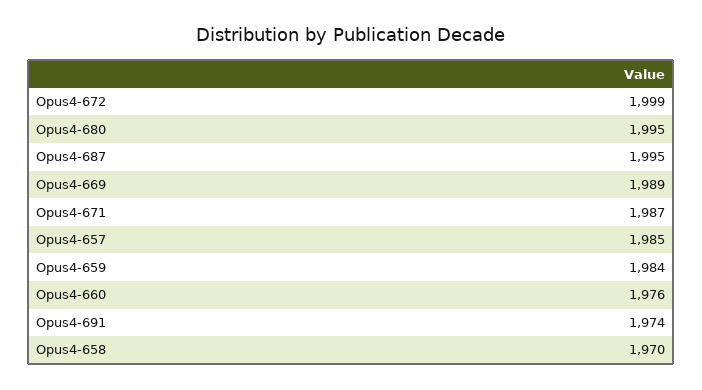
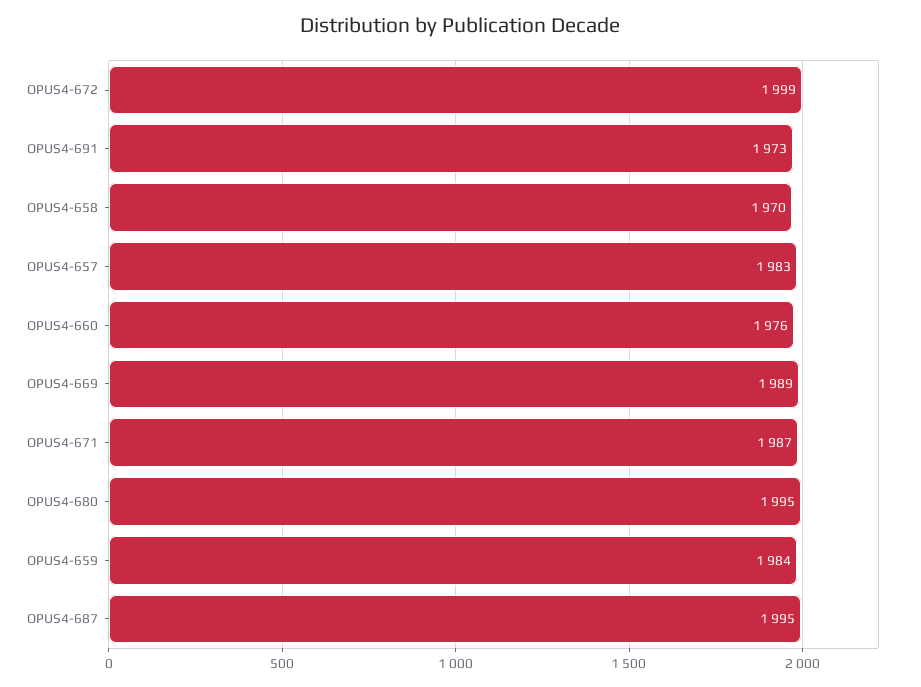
Opus4-657: 1985 -> 1983
Opus4-691: 1974 -> 1973

